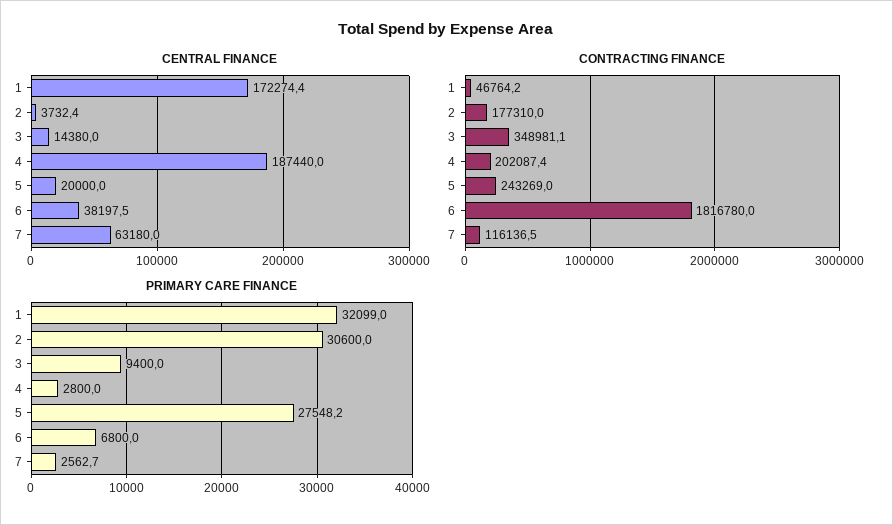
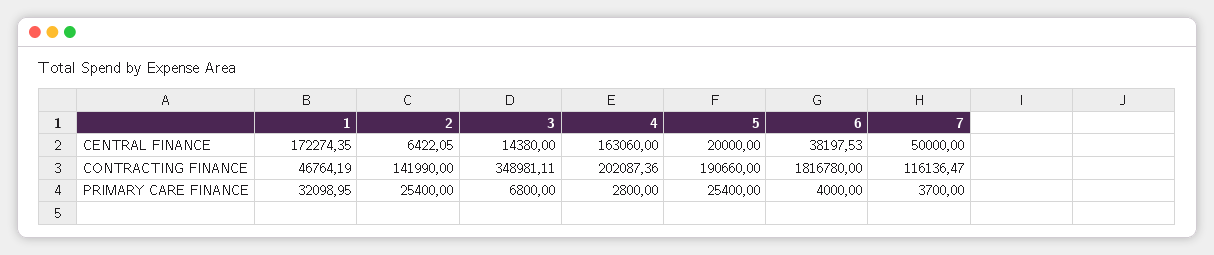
CENTRAL FINANCE, 2: 3732.4 -> 6422.05
CENTRAL FINANCE, 4: 187440 -> 163060
CENTRAL FINANCE, 7: 63180 -> 50000
CONTRACTING FINANCE, 2: 177310 -> 141990
CONTRACTING FINANCE, 5: 243269 -> 190660
PRIMARY CARE FINANCE, 2: 30600 -> 25400
PRIMARY CARE FINANCE, 3: 9400 -> 6800
PRIMARY CARE FINANCE, 5: 27548.2 -> 25400
PRIMARY CARE FINANCE, 6: 6800 -> 4000
PRIMARY CARE FINANCE, 7: 2562.7 -> 3700

